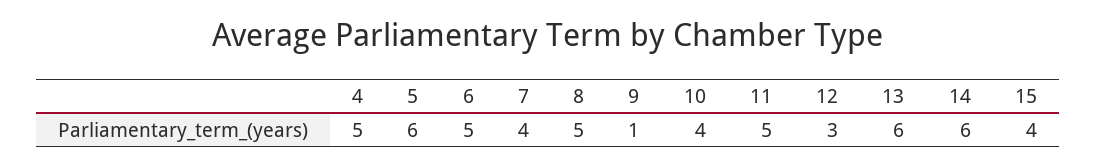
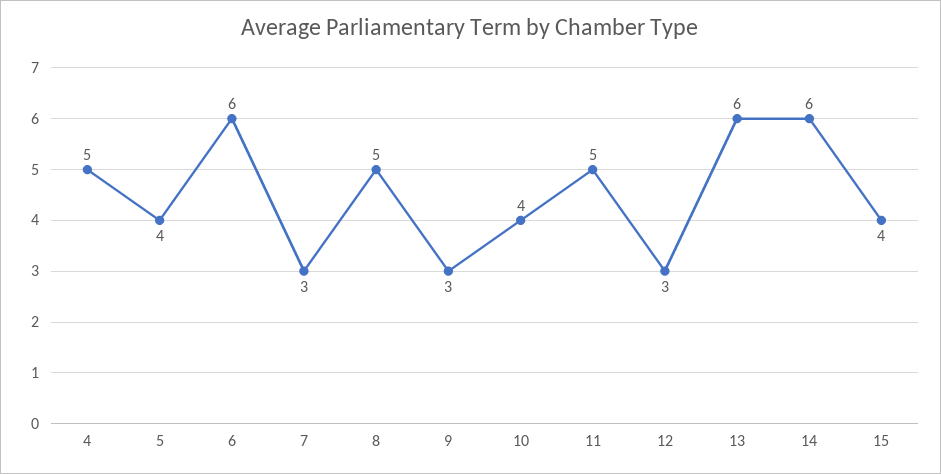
5: 6 -> 4
6: 5 -> 6
7: 4 -> 3
9: 1 -> 3

